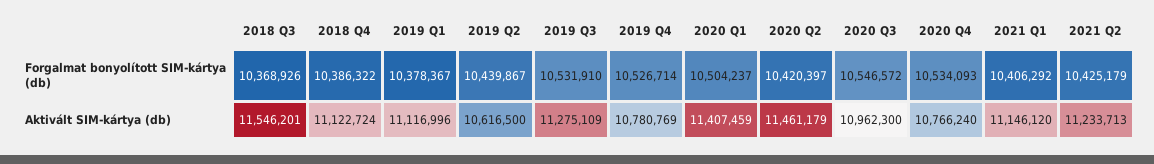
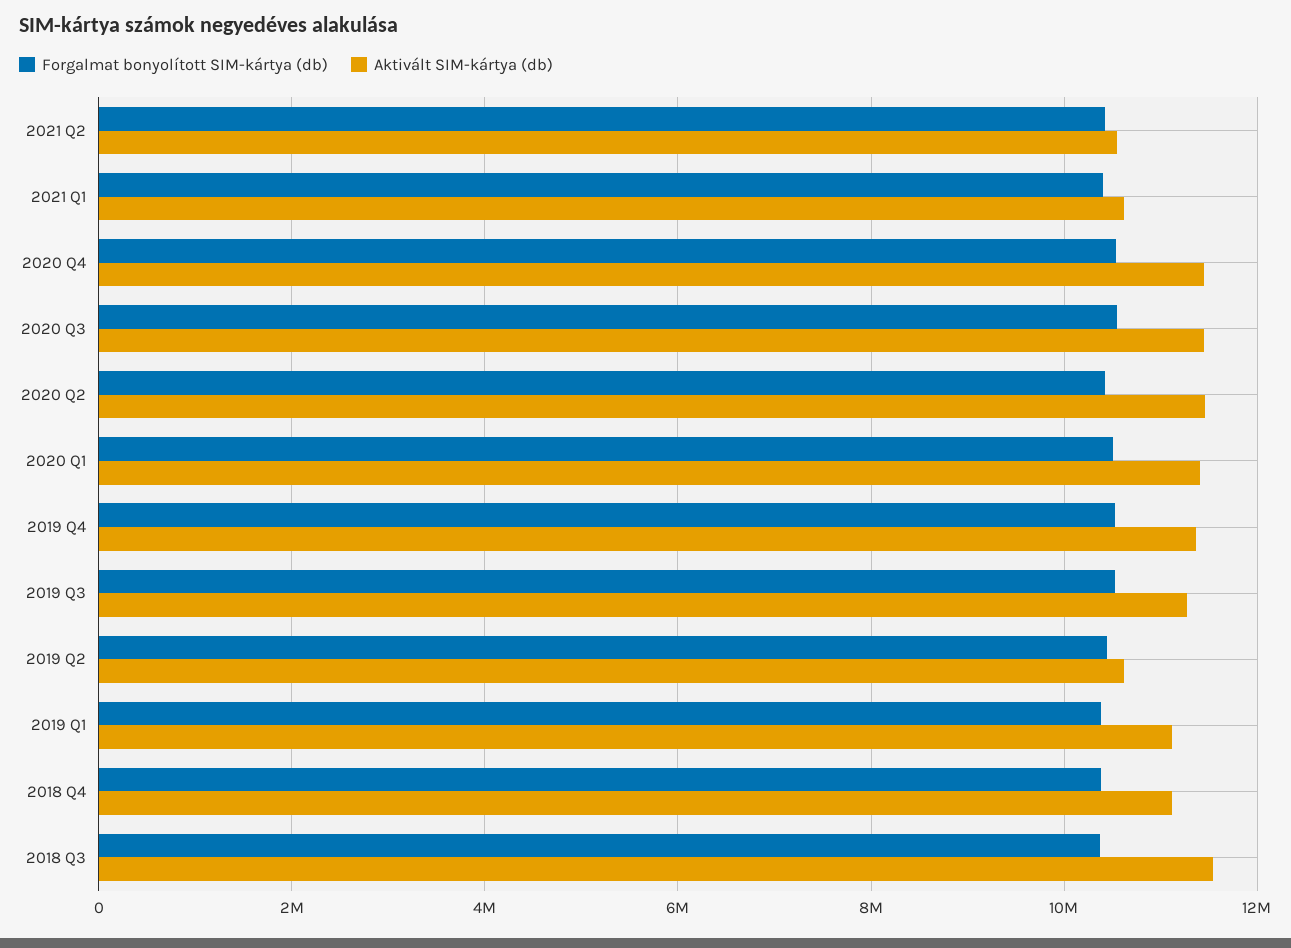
Aktivált SIM-kártya (db), 2019 Q4: 10780769 -> 11400000
Aktivált SIM-kártya (db), 2020 Q3: 10962300 -> 11400000
Aktivált SIM-kártya (db), 2020 Q4: 10766240 -> 11400000
Aktivált SIM-kártya (db), 2021 Q1: 11146120 -> 10600000
Aktivált SIM-kártya (db), 2021 Q2: 11233713 -> 10600000

